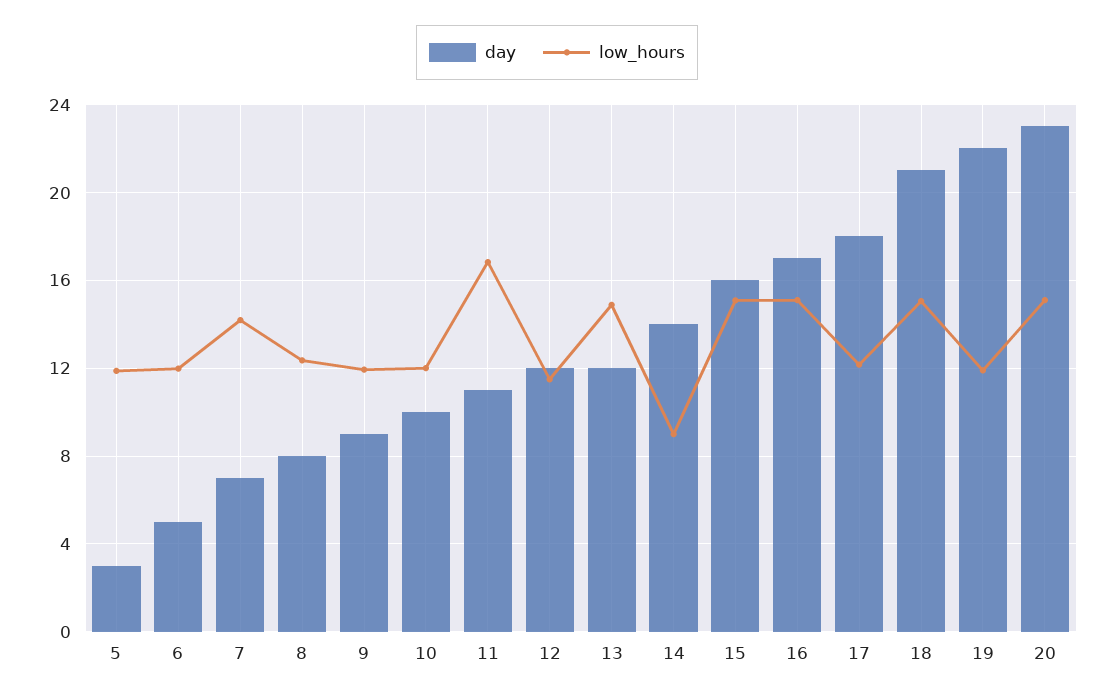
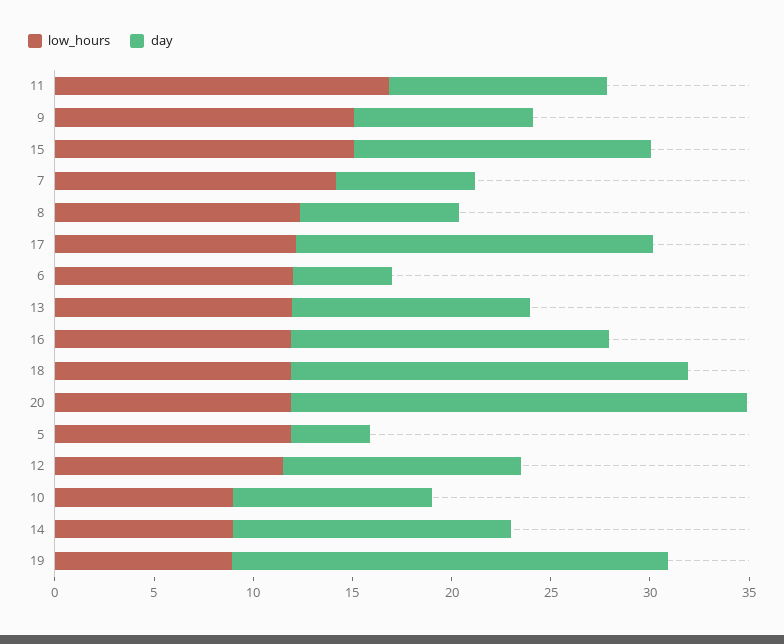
day, 5: 3 -> 4
low_hours, 9: 12 -> 15
low_hours, 10: 12 -> 9
low_hours, 13: 15 -> 12
day, 15: 16 -> 15
day, 16: 17 -> 16
low_hours, 16: 15 -> 12
day, 18: 21 -> 20
low_hours, 18: 15 -> 12
low_hours, 19: 12 -> 9
low_hours, 20: 15 -> 12

